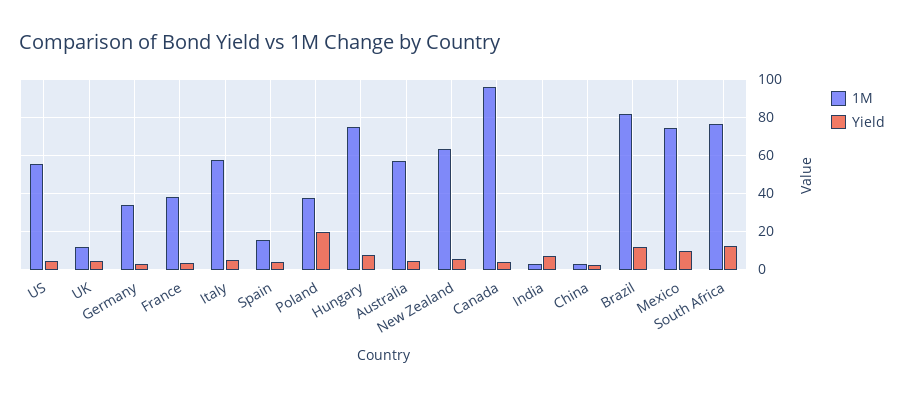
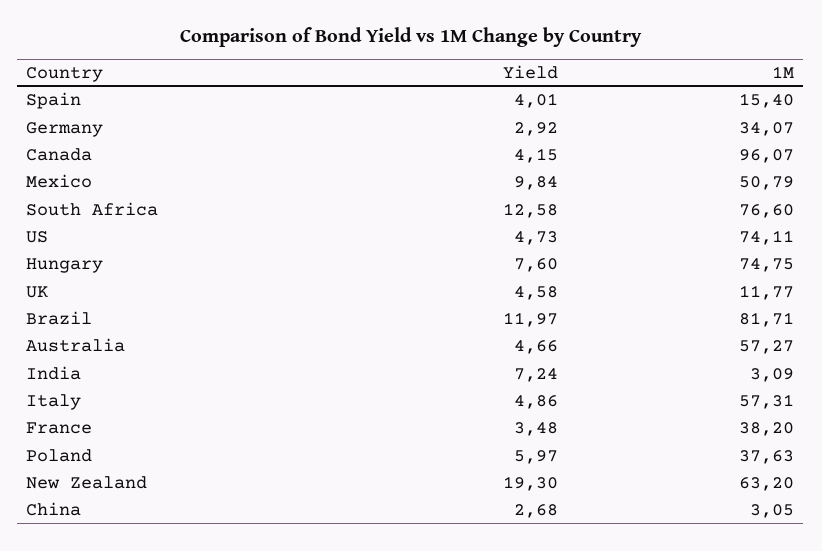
1M, US: 55 -> 74.11
Yield, Poland: 20 -> 5.97
Yield, New Zealand: 5 -> 19.3
1M, Mexico: 75 -> 50.79

